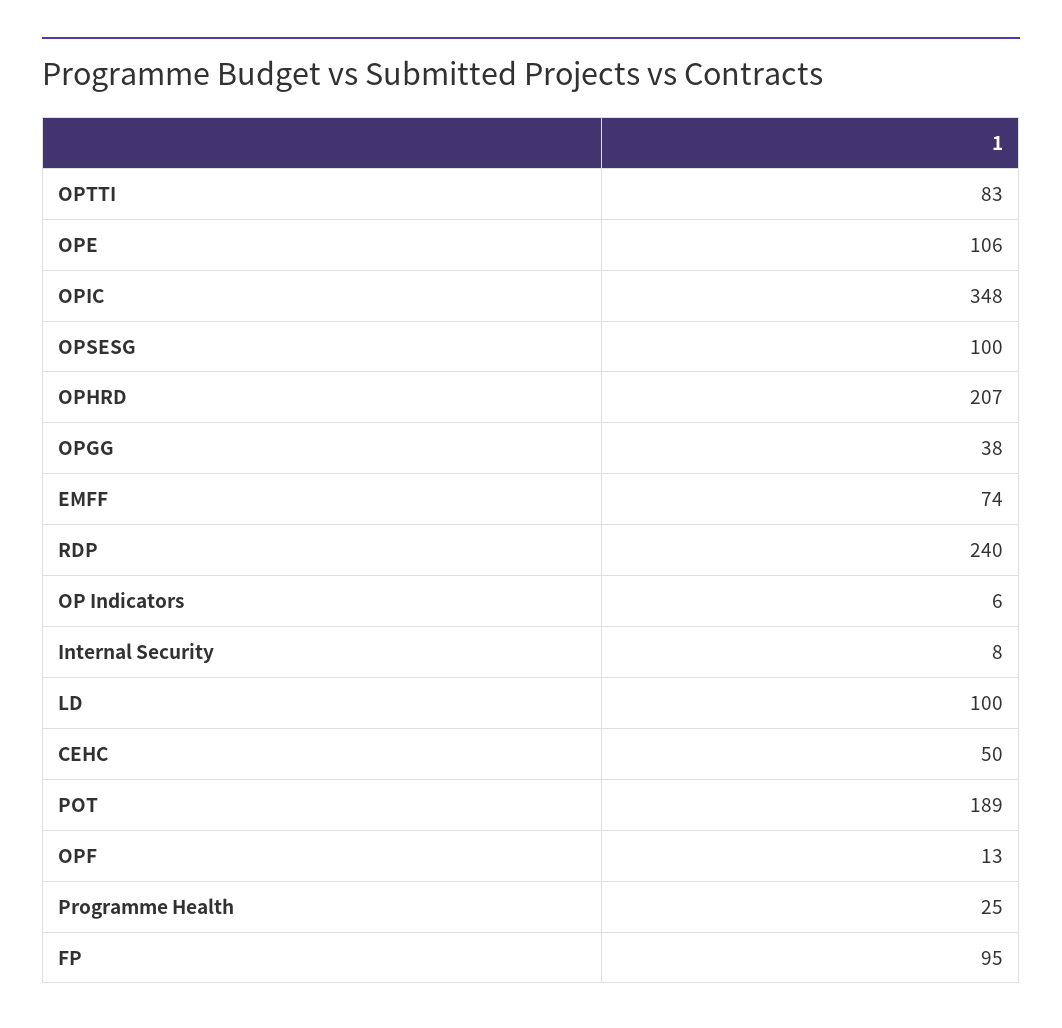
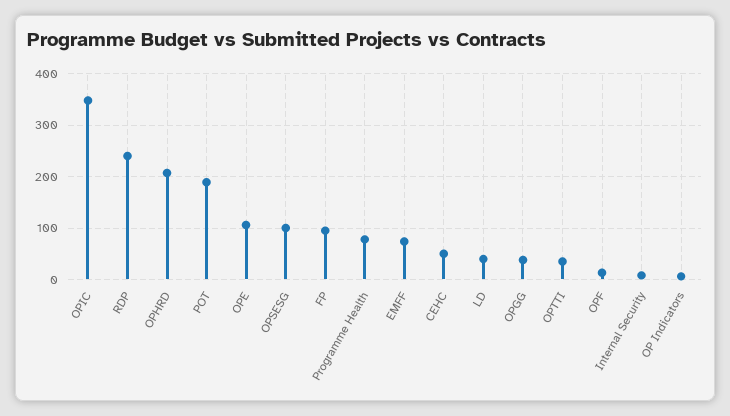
OPTTI: 83 -> 40
LD: 100 -> 40
Programme Health: 25 -> 80

